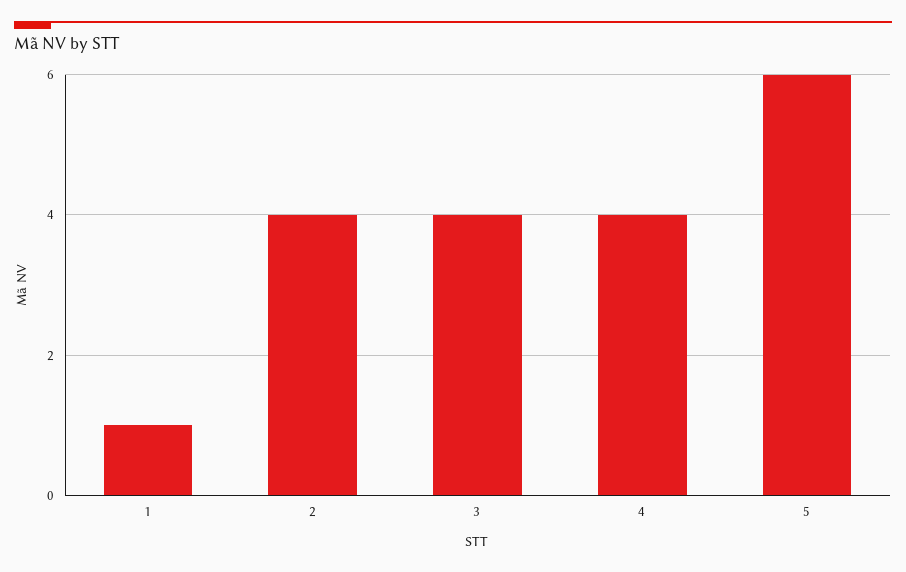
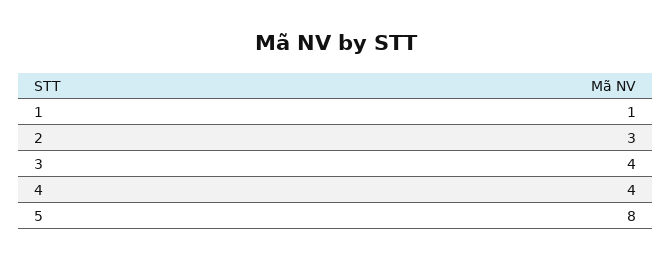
2: 4 -> 3
5: 6 -> 8

